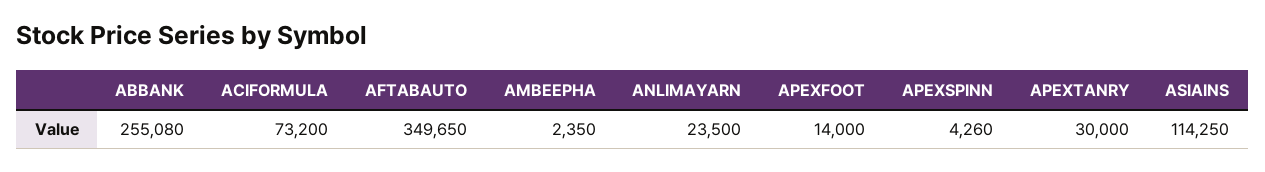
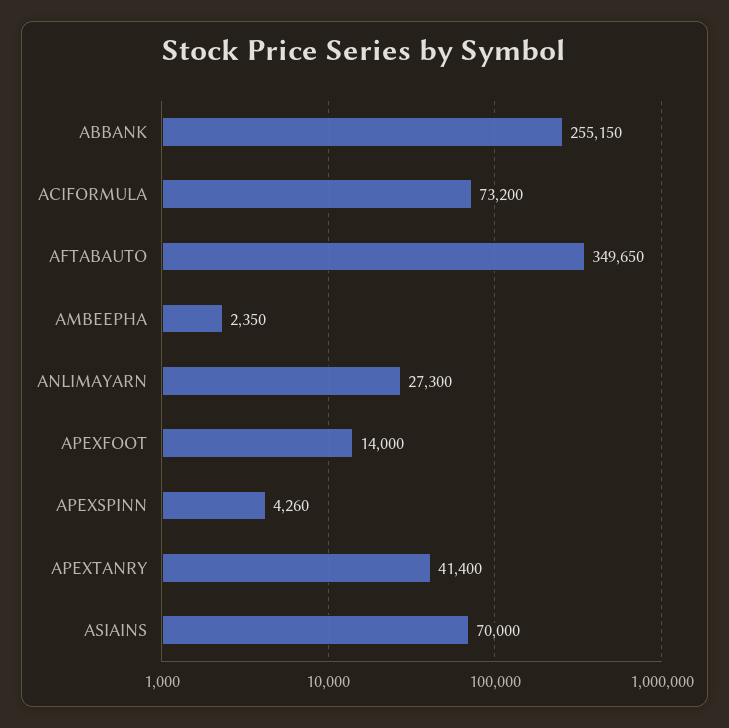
ABBANK: 255080 -> 255150
ANLIMAYARN: 23500 -> 27300
APEXTANRY: 30000 -> 41400
ASIAINS: 114250 -> 70000

